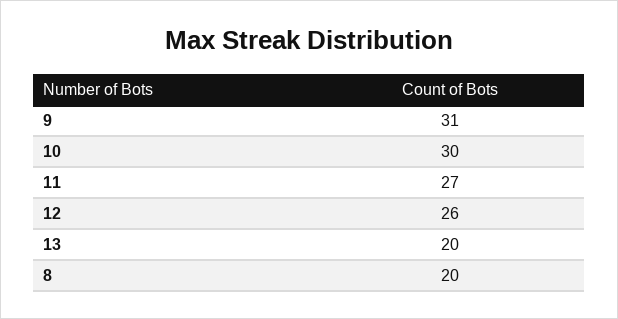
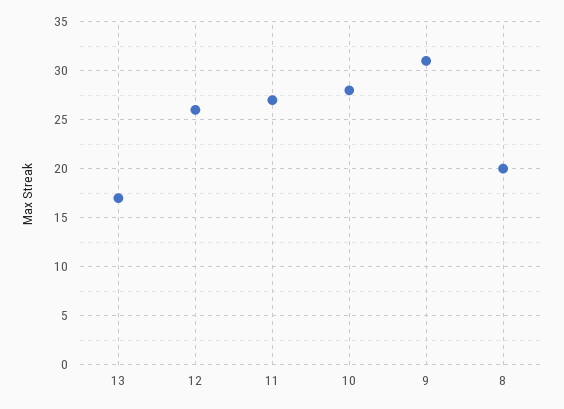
10: 30 -> 28
13: 20 -> 17

